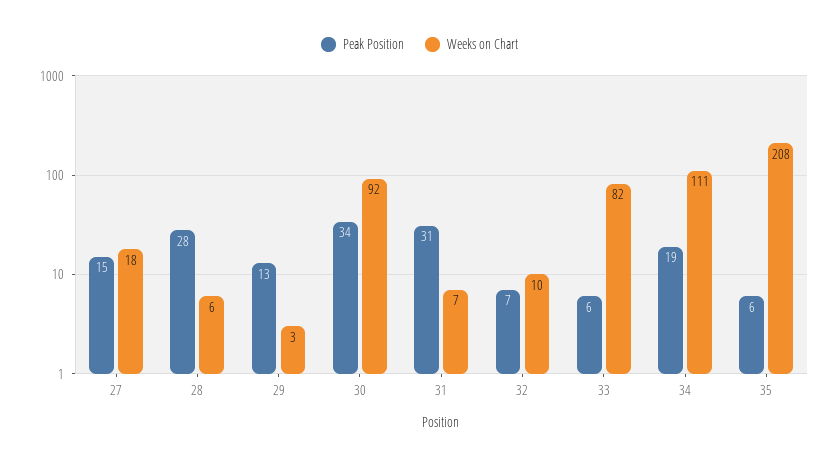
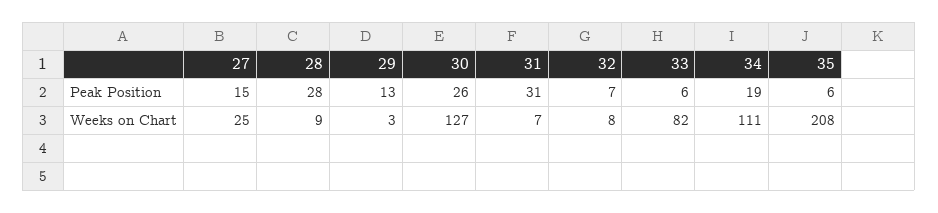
Weeks on Chart, 27: 18 -> 25
Weeks on Chart, 28: 6 -> 9
Peak Position, 30: 34 -> 26
Weeks on Chart, 30: 92 -> 127
Weeks on Chart, 32: 10 -> 8

